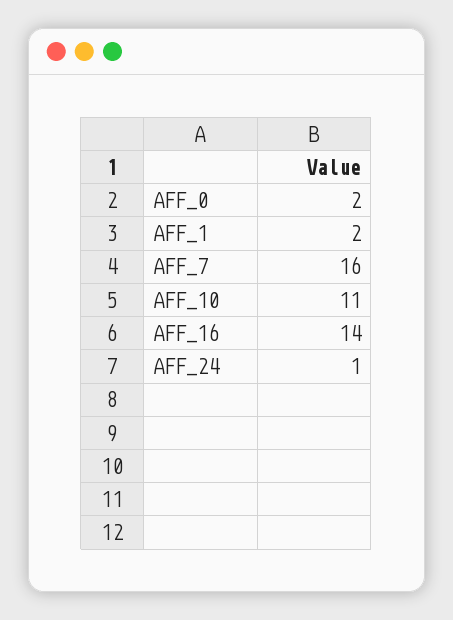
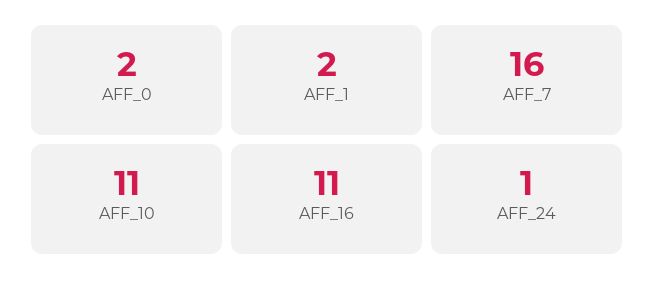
AFF_16: 14 -> 11

